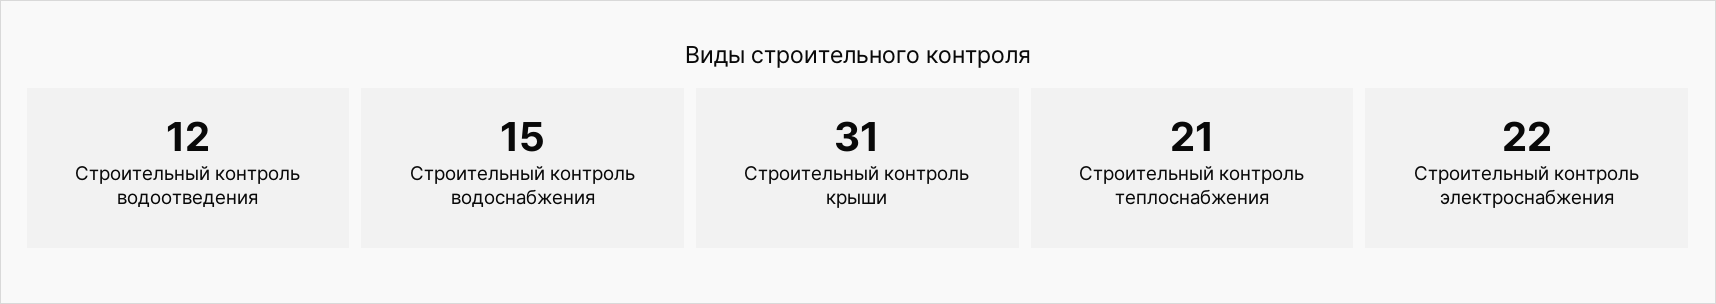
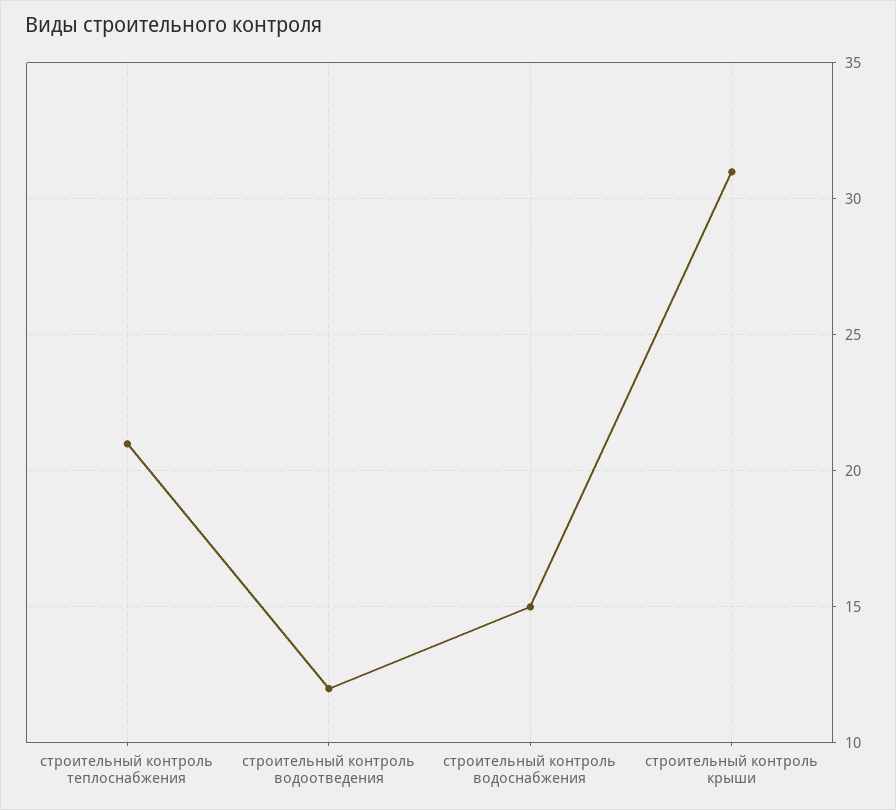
Строительный контроль электроснабжения: 22 -> none

